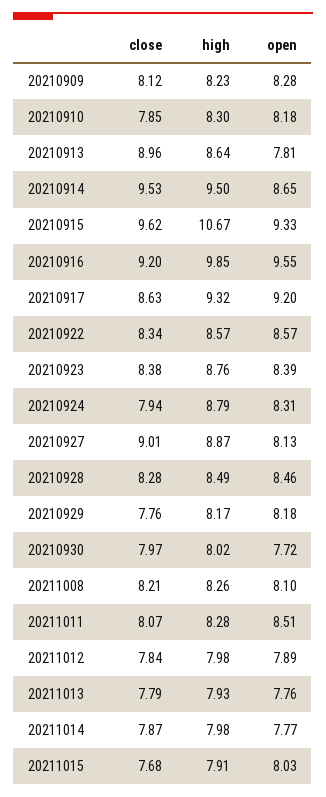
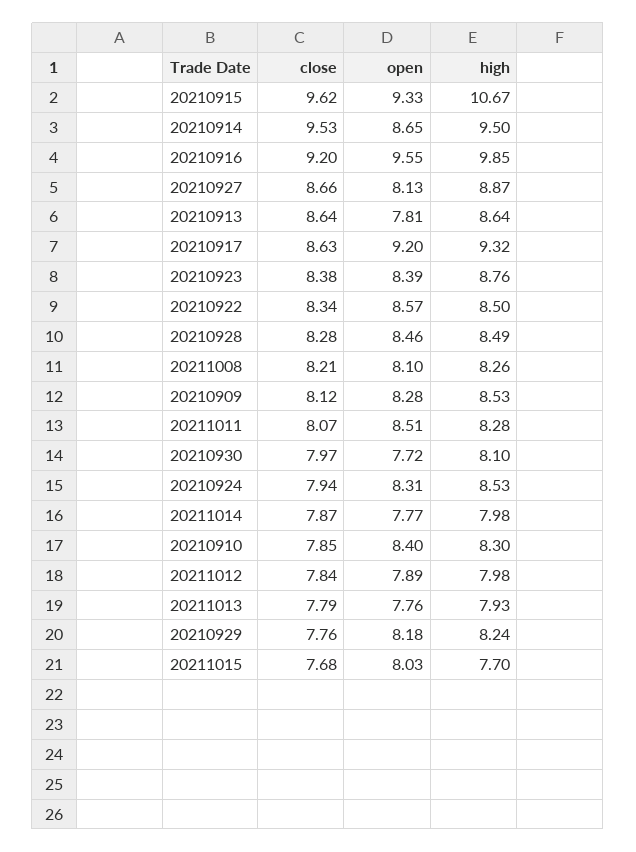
high, 20210909: 8.23 -> 8.53
open, 20210910: 8.18 -> 8.4
close, 20210913: 8.96 -> 8.64
high, 20210922: 8.57 -> 8.5
high, 20210924: 8.79 -> 8.53
close, 20210927: 9.01 -> 8.66
high, 20210929: 8.17 -> 8.24
high, 20210930: 8.02 -> 8.1
high, 20211015: 7.91 -> 7.7

